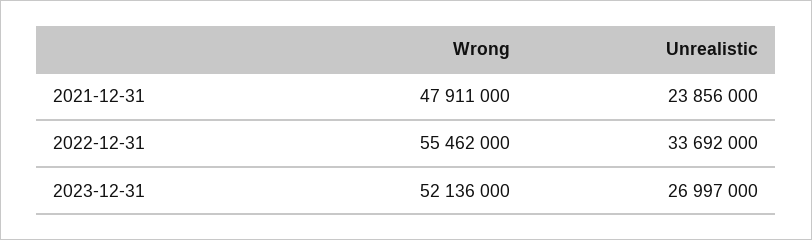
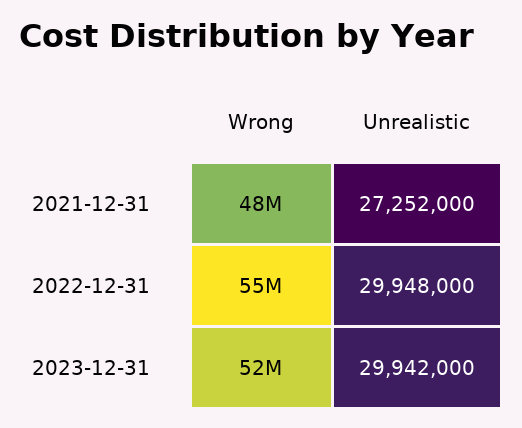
Unrealistic, 2021-12-31: 23856000 -> 27252000
Unrealistic, 2022-12-31: 33692000 -> 29948000
Unrealistic, 2023-12-31: 26997000 -> 29942000

